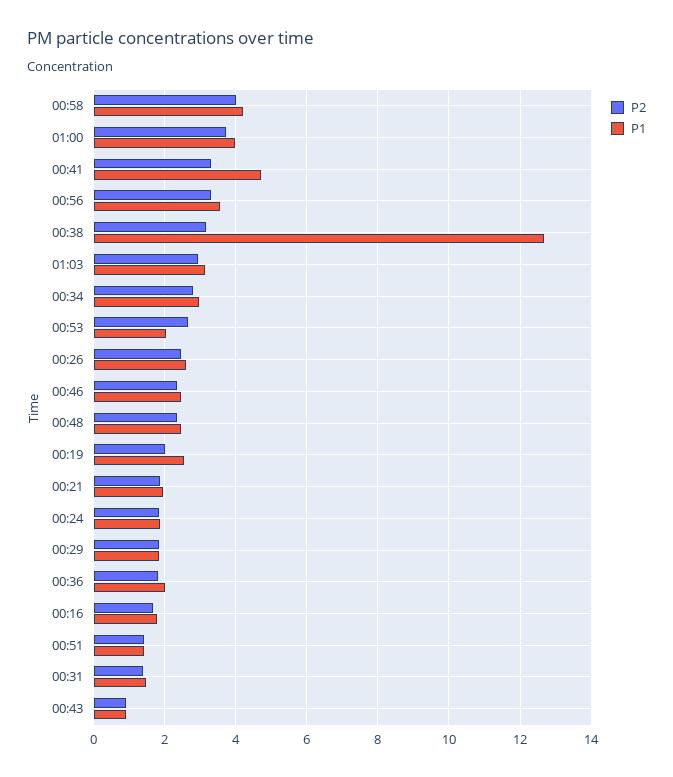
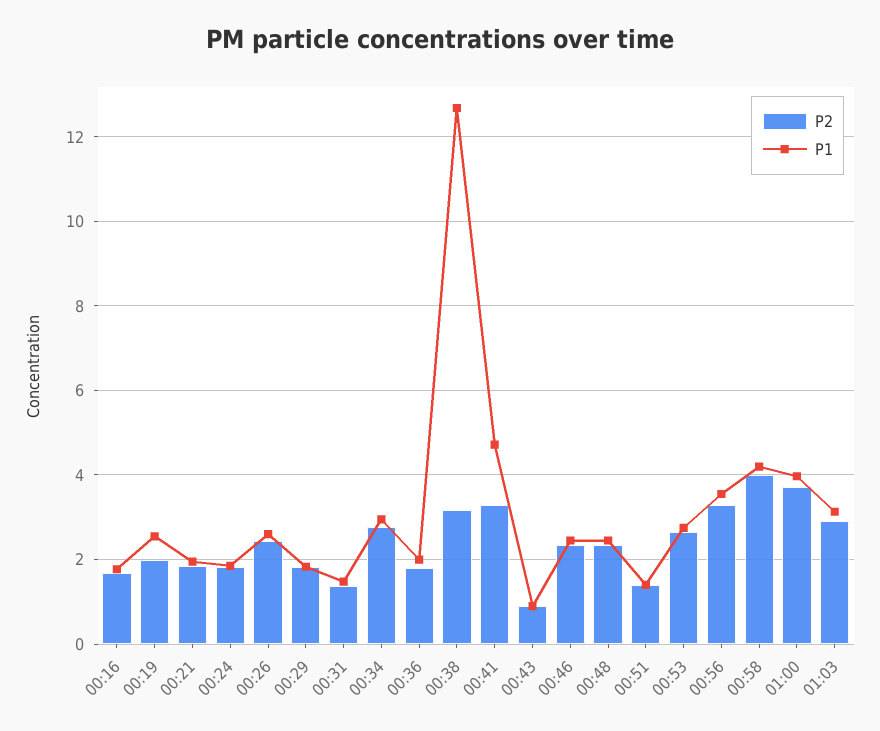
P1, 00:53: 2 -> 2.8

